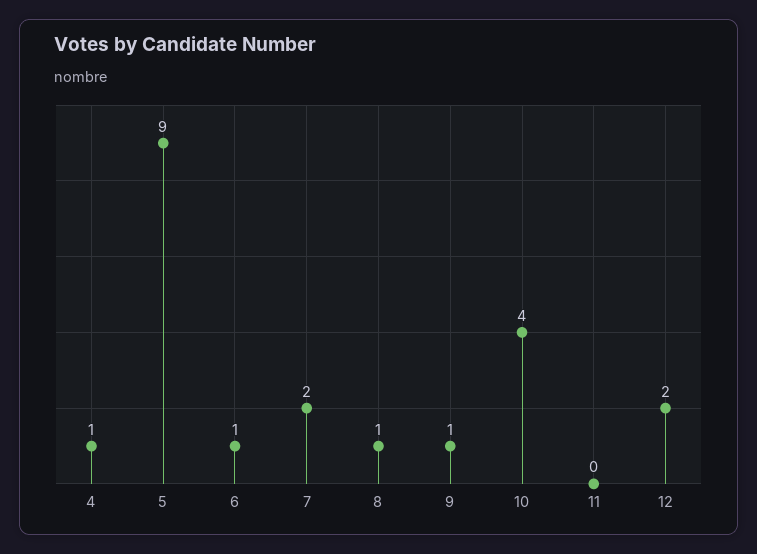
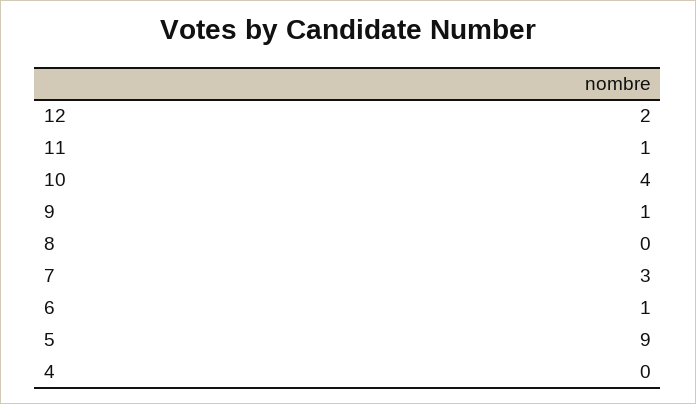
4: 1 -> 0
7: 2 -> 3
8: 1 -> 0
11: 0 -> 1

